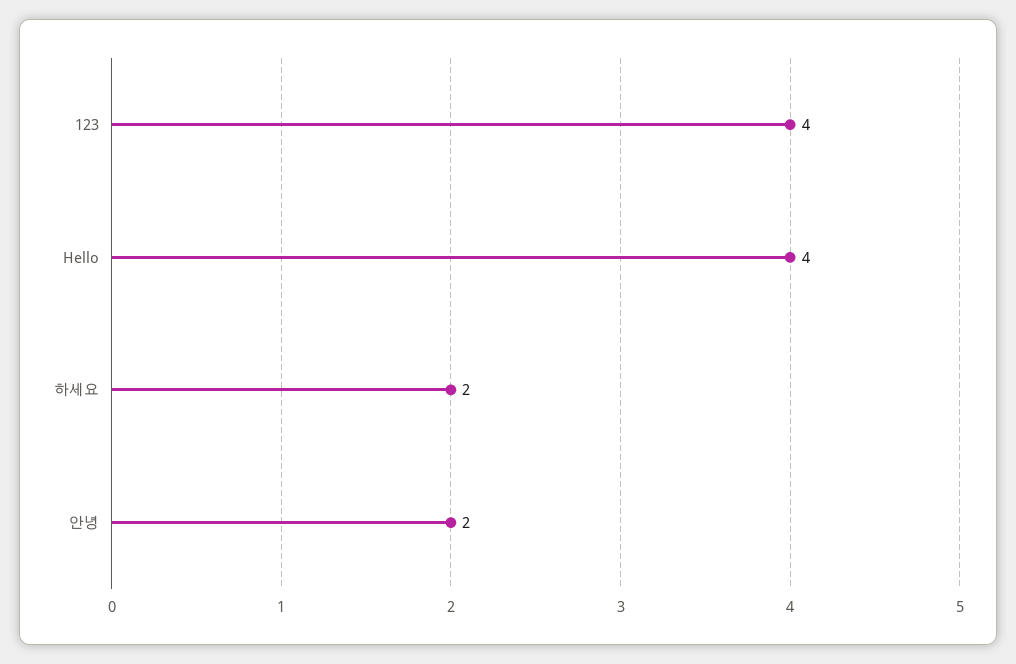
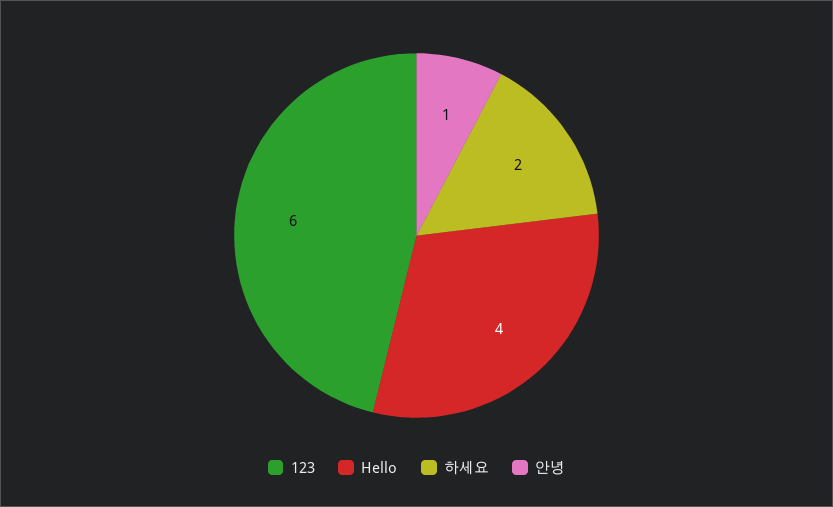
123: 4 -> 6
안녕: 2 -> 1

